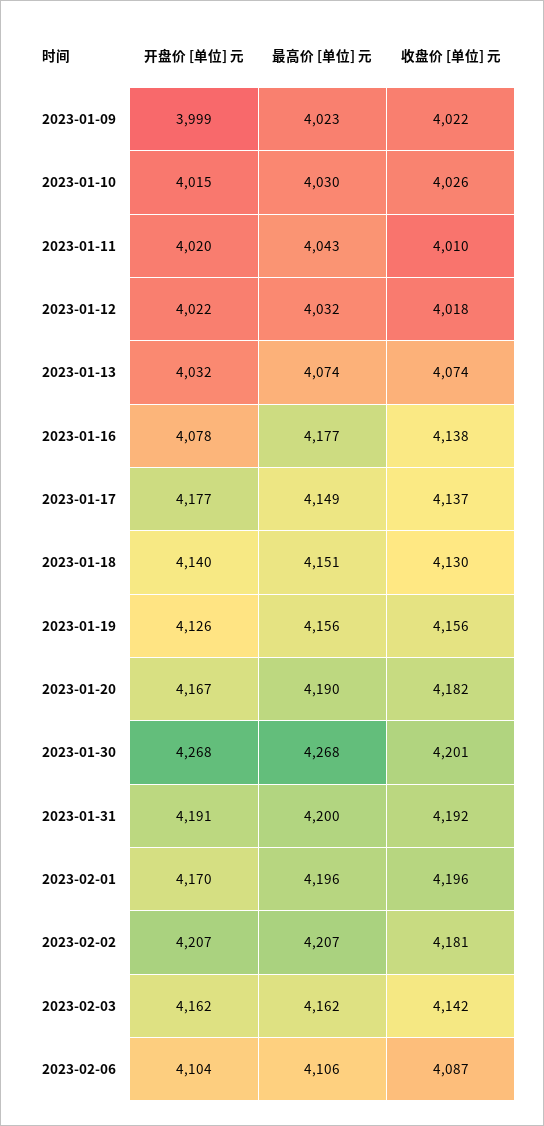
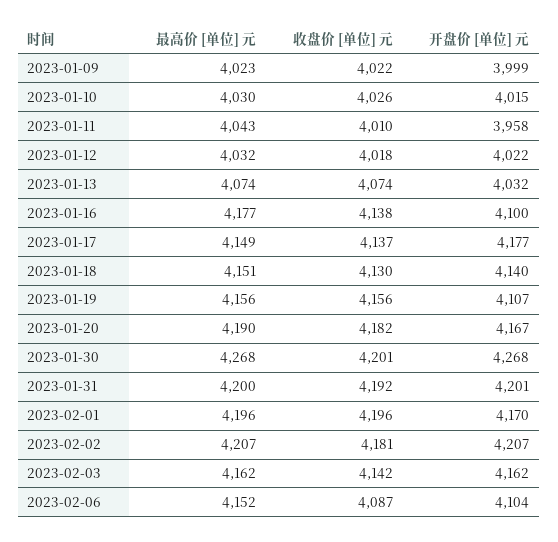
开盘价 [单位] 元, 2023-01-11: 4020 -> 3958
开盘价 [单位] 元, 2023-01-16: 4078 -> 4100
开盘价 [单位] 元, 2023-01-19: 4126 -> 4107
开盘价 [单位] 元, 2023-01-31: 4191 -> 4201
最高价 [单位] 元, 2023-02-06: 4106 -> 4152

